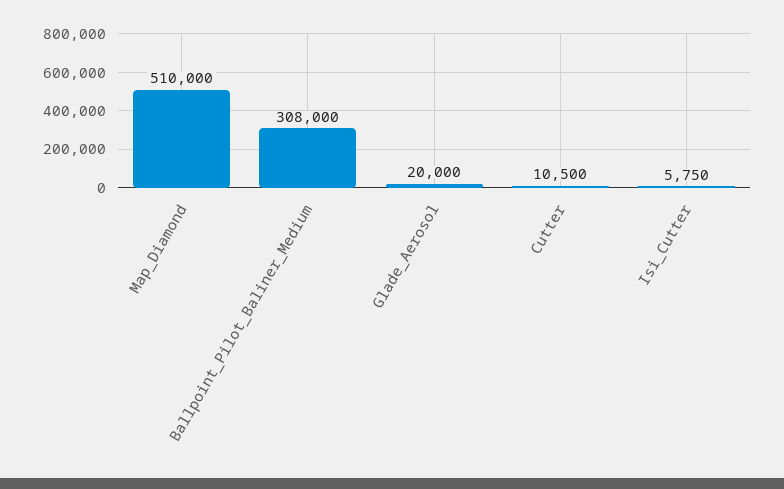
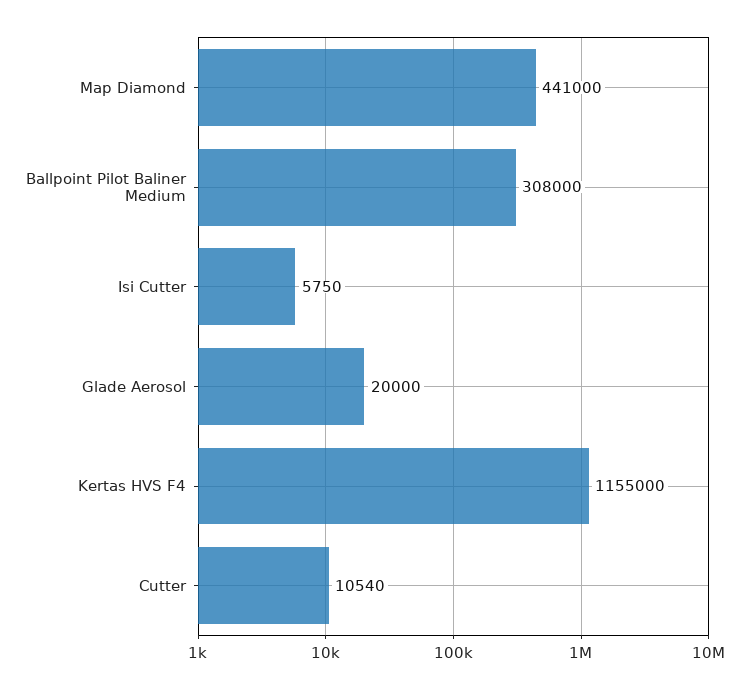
Map_Diamond: 510000 -> 441000
Cutter: 10500 -> 10540
Kertas HVS F4: none -> 1155000

